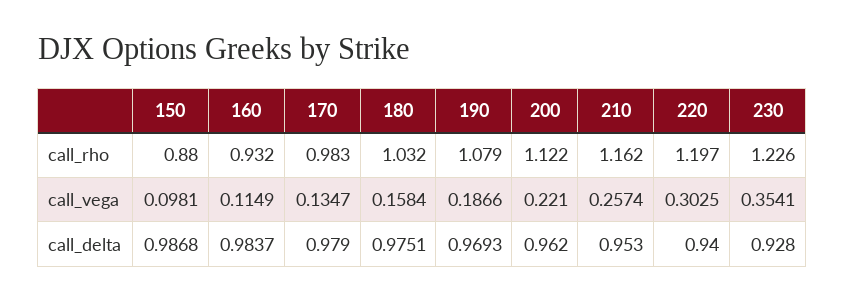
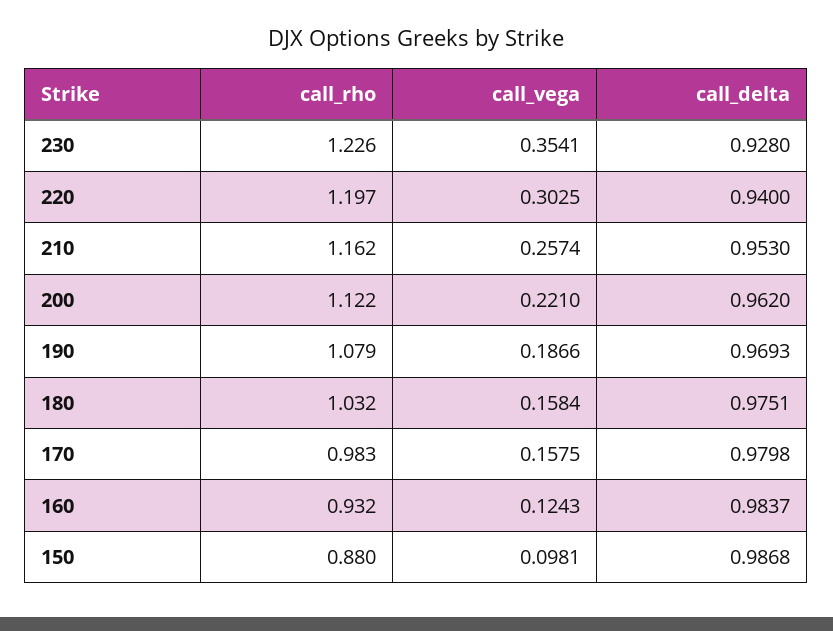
160, call_vega: 0.1149 -> 0.1243
170, call_vega: 0.1347 -> 0.1575
170, call_delta: 0.979 -> 0.9798

